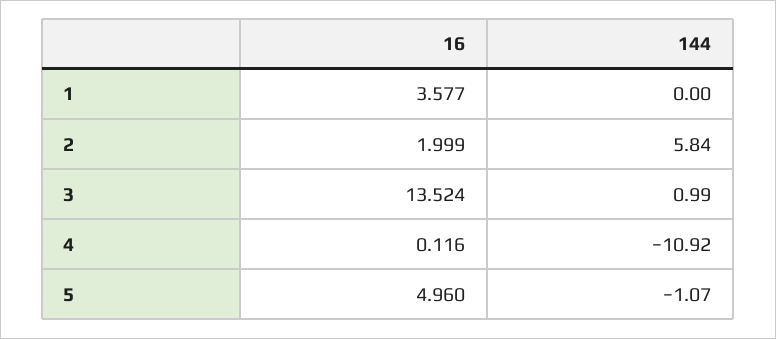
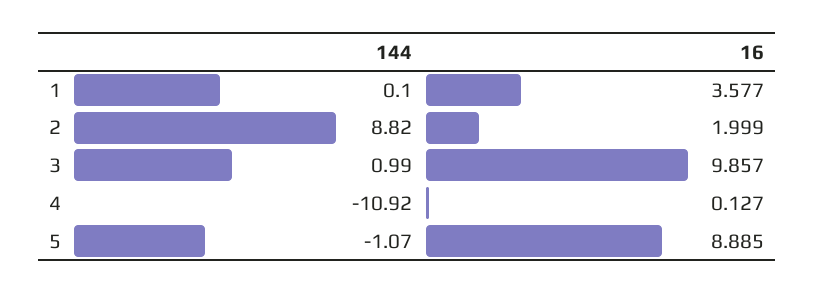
144, 1: 0 -> 0.1
144, 2: 5.84 -> 8.82
16, 3: 13.524 -> 9.857
16, 4: 0.116 -> 0.127
16, 5: 4.96 -> 8.885

